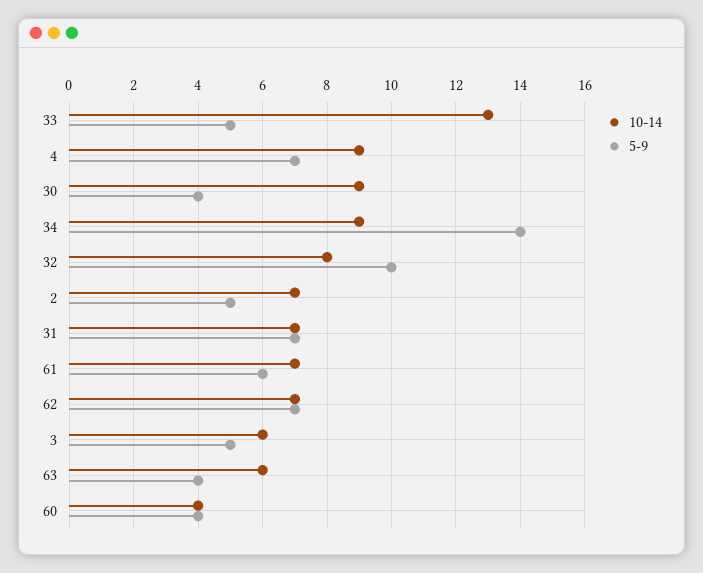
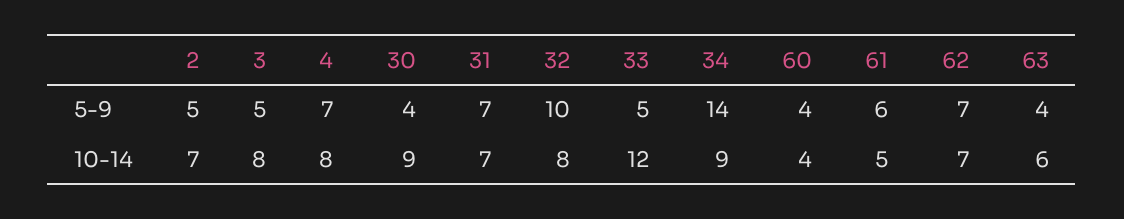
10-14, 33: 13 -> 12
10-14, 4: 9 -> 8
10-14, 61: 7 -> 5
10-14, 3: 6 -> 8

